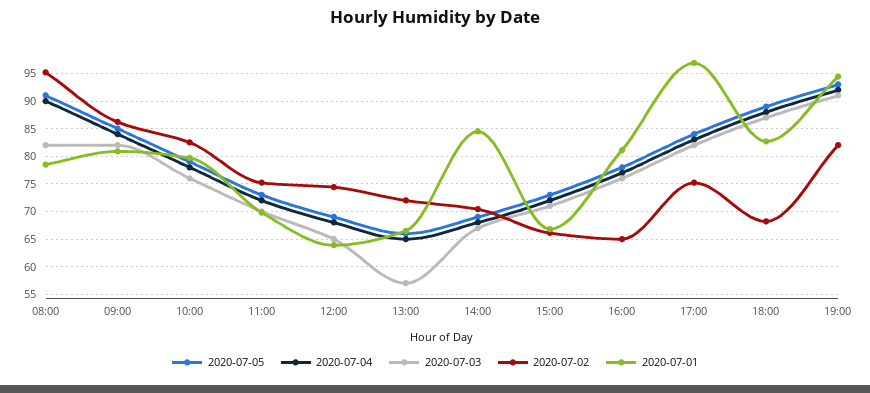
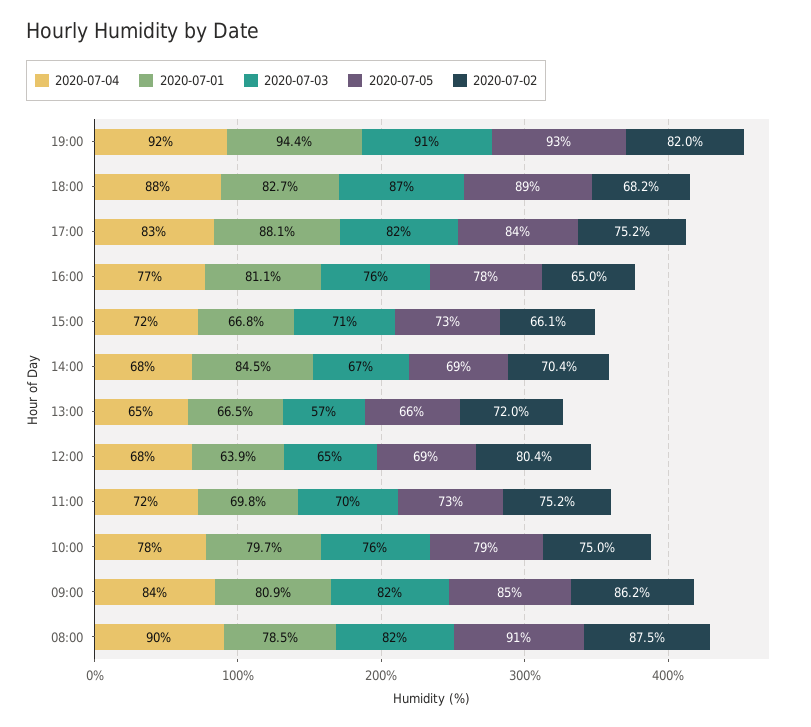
2020-07-02, 08:00: 95 -> 87.5
2020-07-02, 10:00: 82.5 -> 75
2020-07-02, 12:00: 75 -> 80.4
2020-07-01, 17:00: 97.5 -> 88.1

